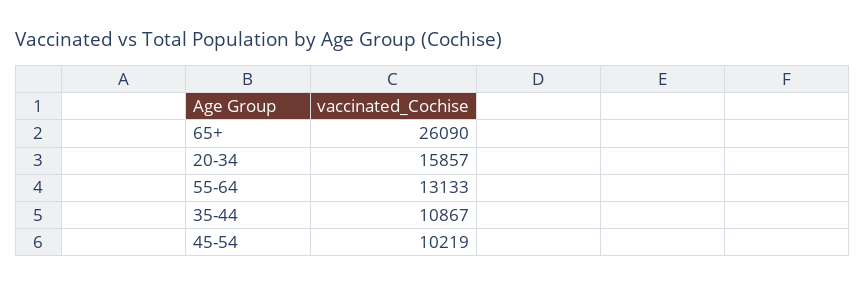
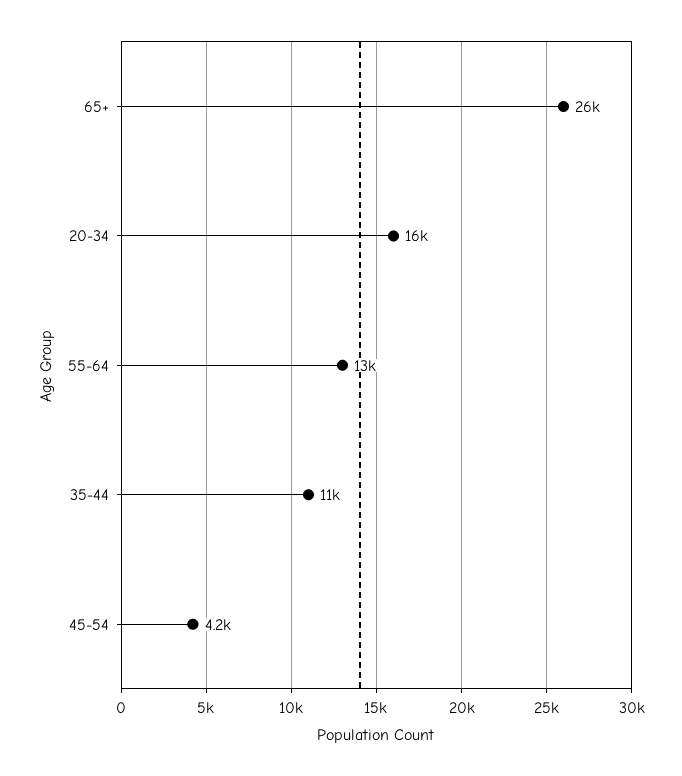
45-54: 10219 -> 4200

